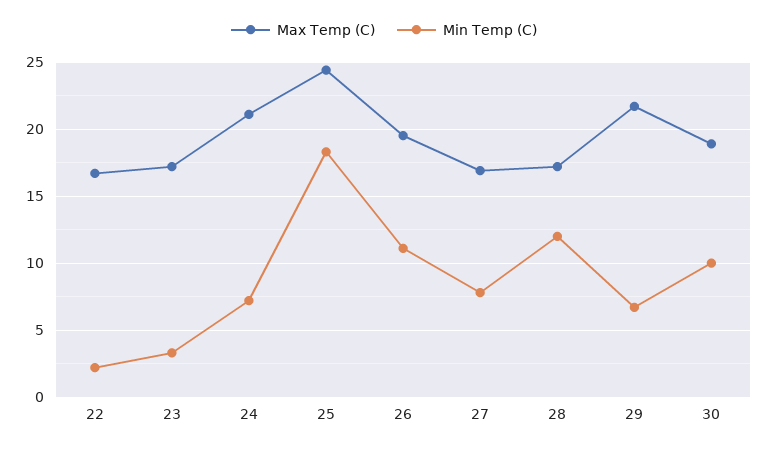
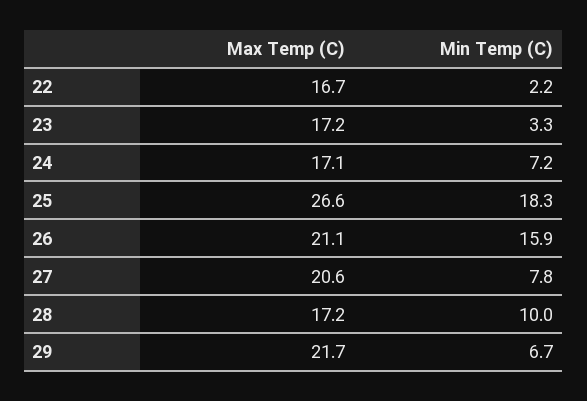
Max Temp (C), 24: 21 -> 17.1
Max Temp (C), 25: 24.5 -> 26.6
Max Temp (C), 26: 19.5 -> 21.1
Min Temp (C), 26: 11 -> 15.9
Max Temp (C), 27: 17 -> 20.6
Min Temp (C), 28: 12 -> 10
Max Temp (C), 30: 19 -> none
Min Temp (C), 30: 10 -> none

